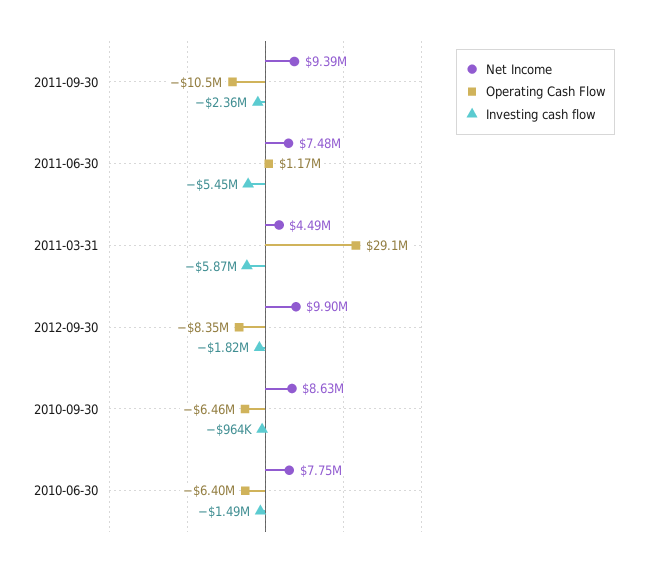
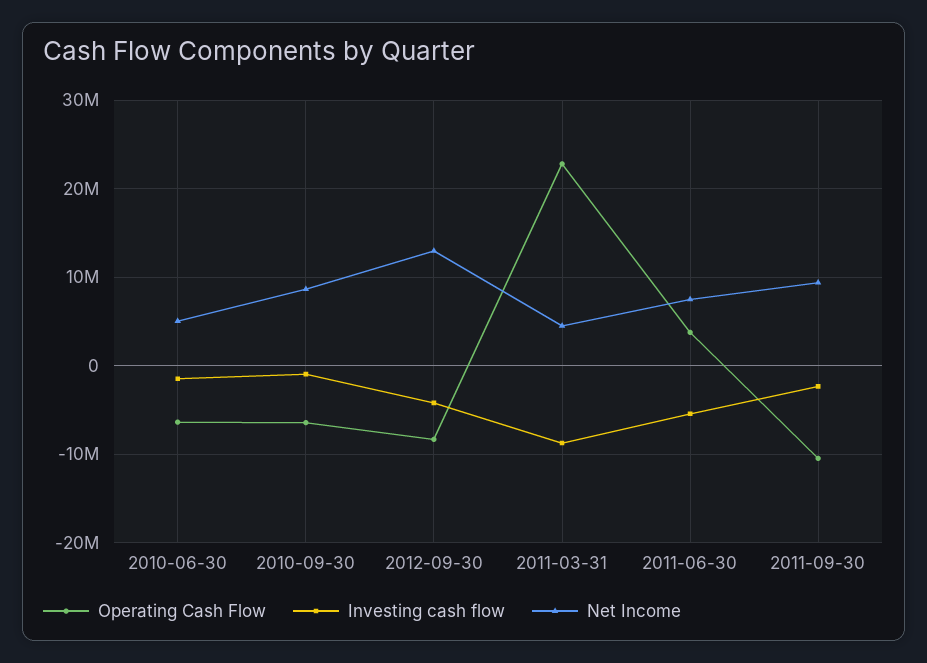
Operating Cash Flow, 2011-06-30: 1170000 -> 4000000
Operating Cash Flow, 2011-03-31: 29100000 -> 23000000
Investing cash flow, 2011-03-31: -5870000 -> -9000000
Net Income, 2012-09-30: 9900000 -> 13000000
Investing cash flow, 2012-09-30: -1820000 -> -4000000
Net Income, 2010-06-30: 7750000 -> 5000000

